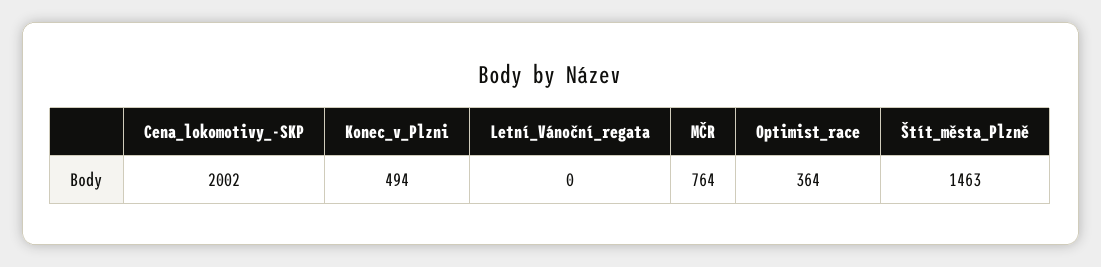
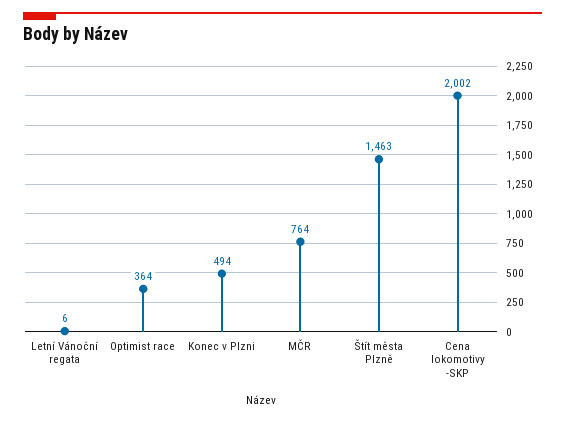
Letní_Vánoční_regata: 0 -> 6

